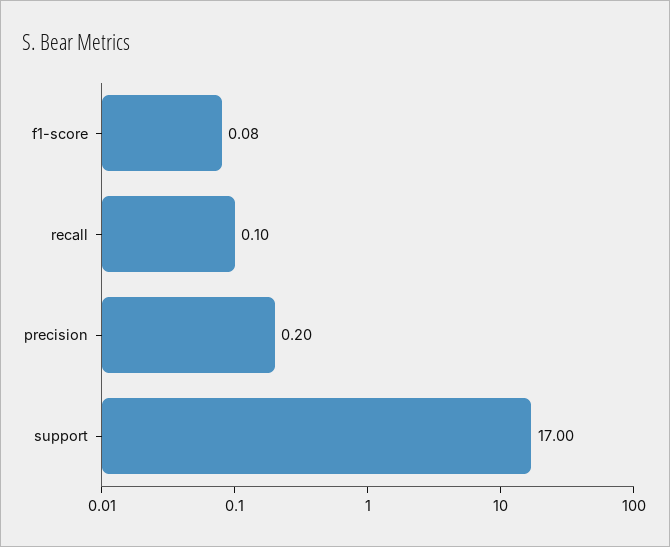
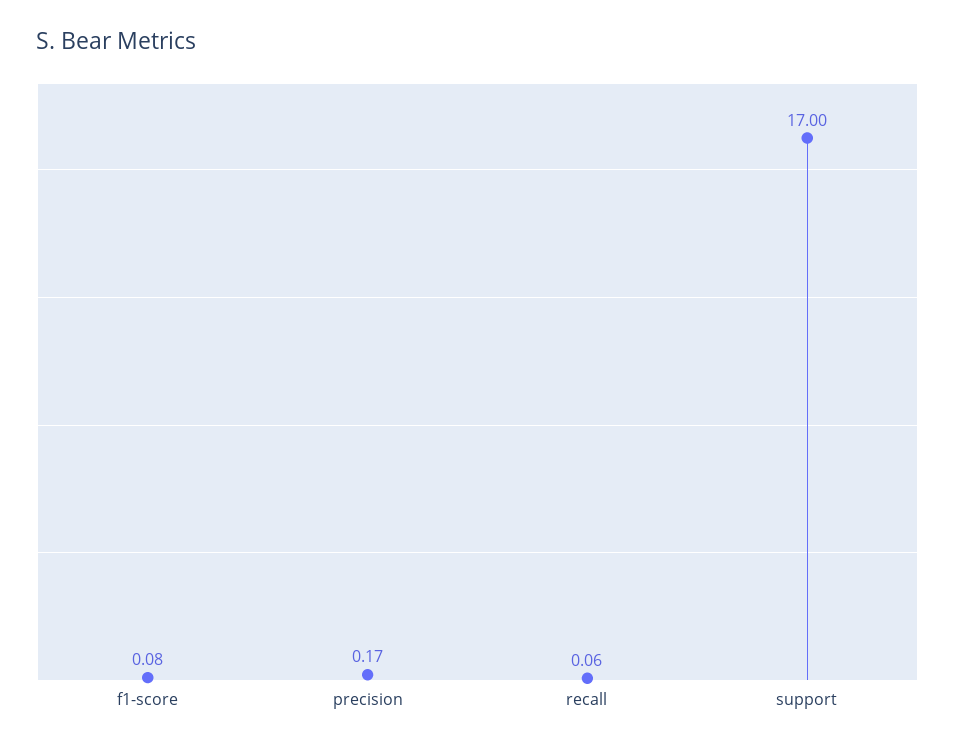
recall: 0.1 -> 0.06
precision: 0.2 -> 0.17

